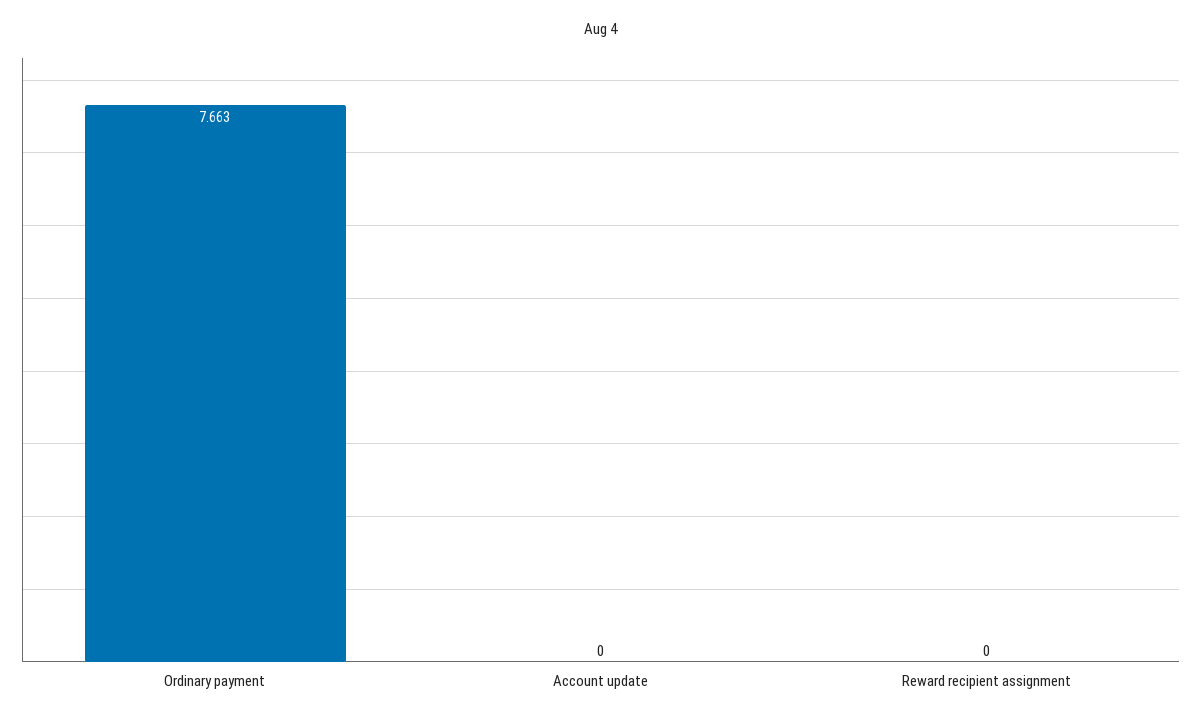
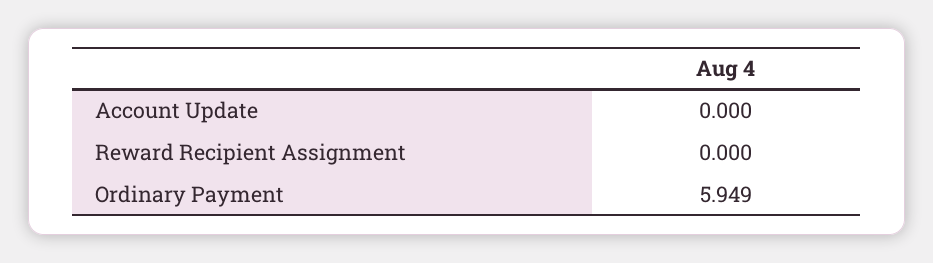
Ordinary payment: 7.663 -> 5.949

